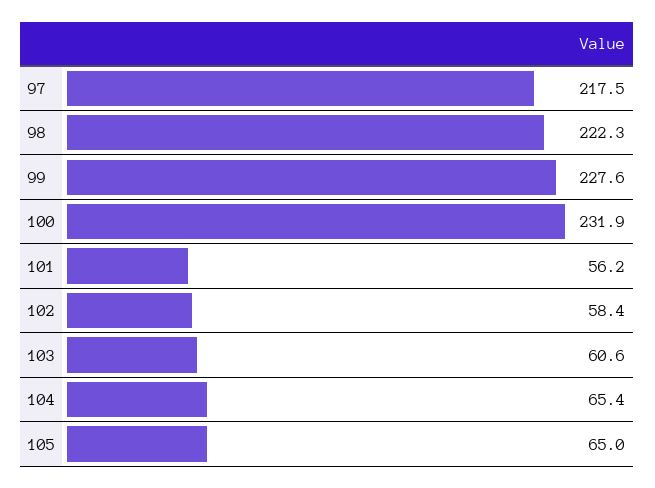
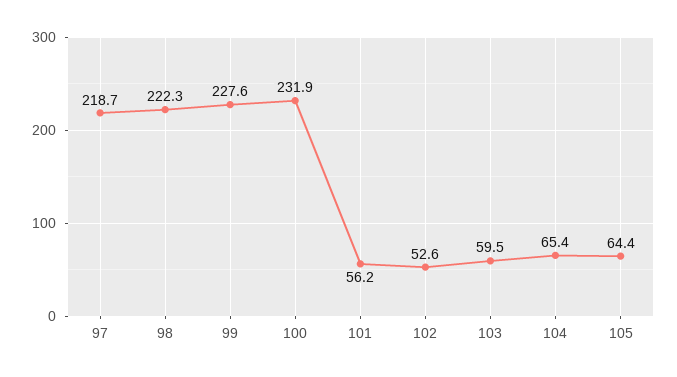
97: 217.5 -> 218.7
102: 58.4 -> 52.6
103: 60.6 -> 59.5
105: 65 -> 64.4

